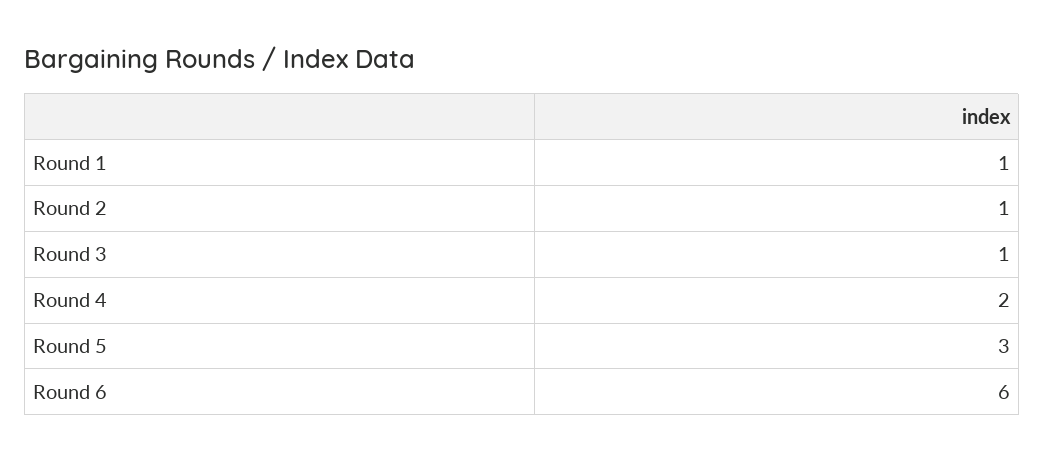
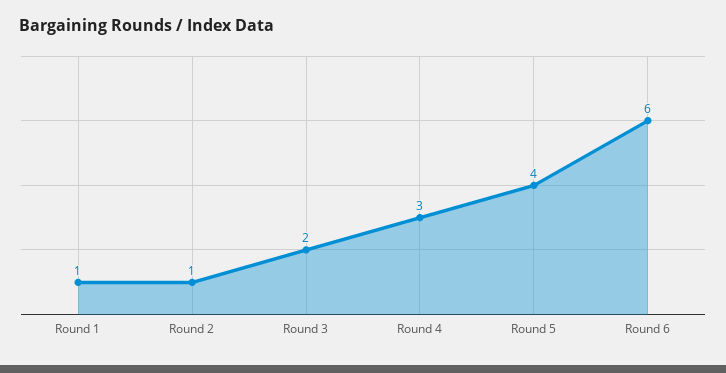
Round 3: 1 -> 2
Round 4: 2 -> 3
Round 5: 3 -> 4

